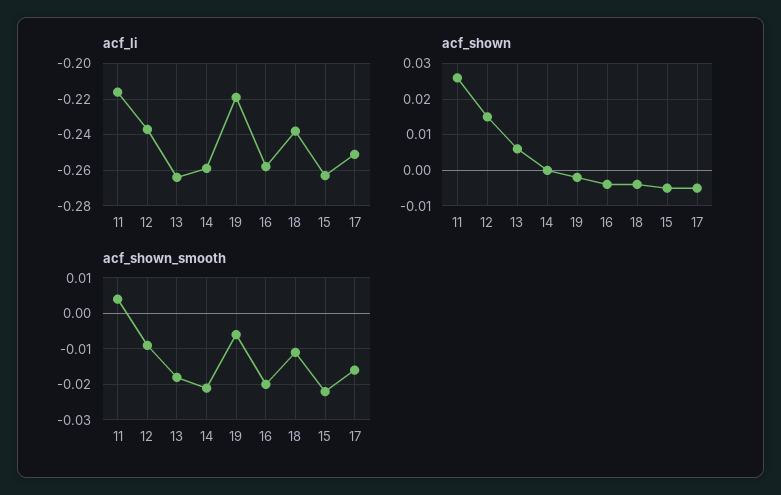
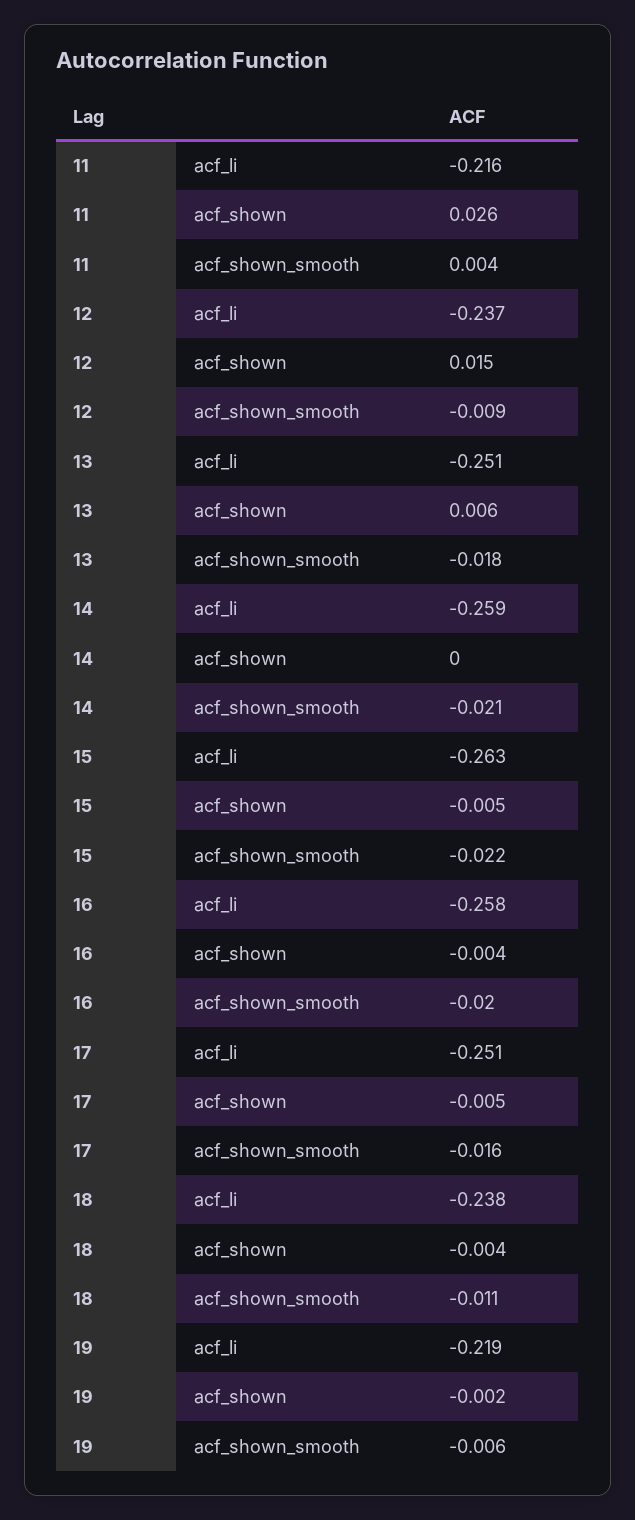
acf_li, 13: -0.265 -> -0.251

